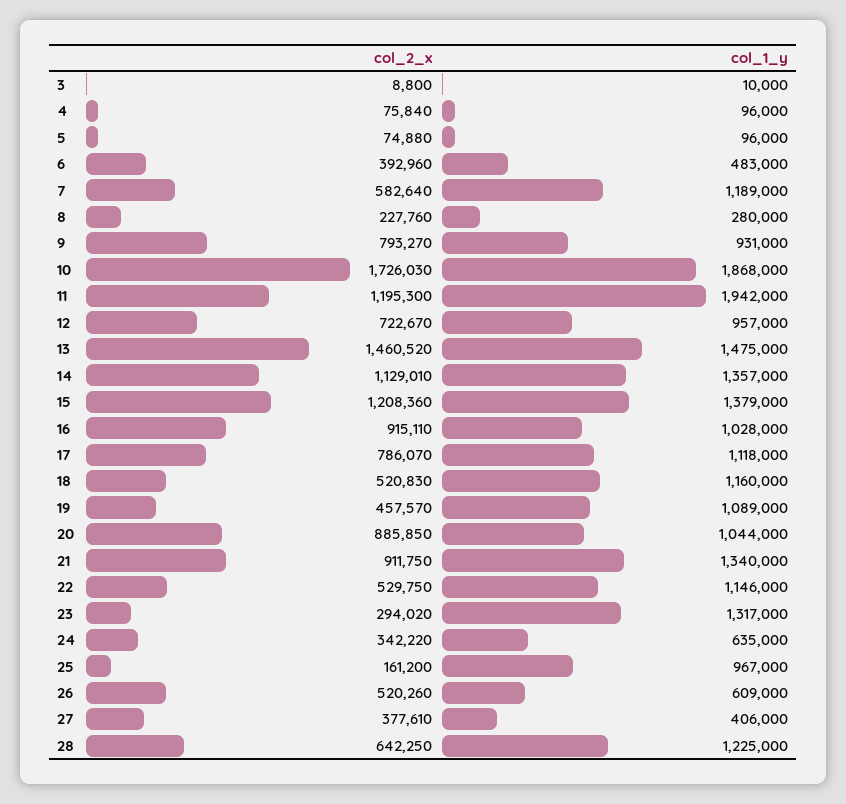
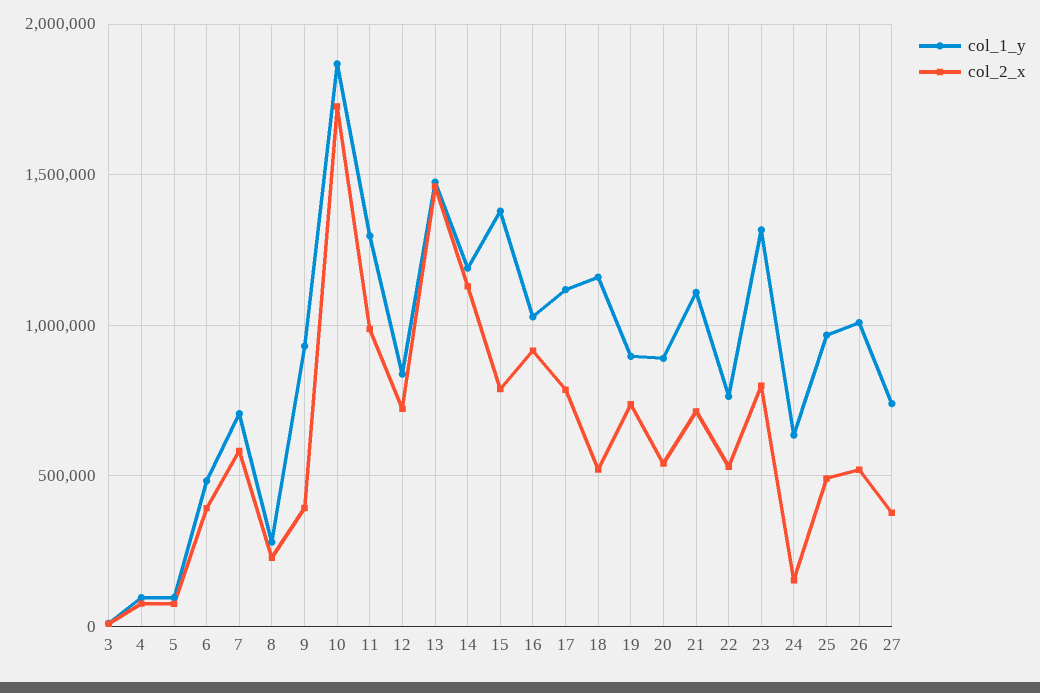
col_1_y, 7: 1189000 -> 700000
col_2_x, 9: 793270 -> 400000
col_2_x, 11: 1195300 -> 1000000
col_1_y, 11: 1942000 -> 1300000
col_1_y, 12: 957000 -> 850000
col_1_y, 14: 1357000 -> 1200000
col_2_x, 15: 1208360 -> 800000
col_2_x, 19: 457570 -> 750000
col_1_y, 19: 1089000 -> 900000
col_2_x, 20: 885850 -> 550000
col_1_y, 20: 1044000 -> 900000
col_2_x, 21: 911750 -> 700000
col_1_y, 21: 1340000 -> 1100000
col_1_y, 22: 1146000 -> 750000
col_2_x, 23: 294020 -> 800000
col_2_x, 24: 342220 -> 150000
col_2_x, 25: 161200 -> 500000
col_1_y, 26: 609000 -> 1000000
col_1_y, 27: 406000 -> 750000
col_2_x, 28: 642250 -> none
col_1_y, 28: 1225000 -> none

